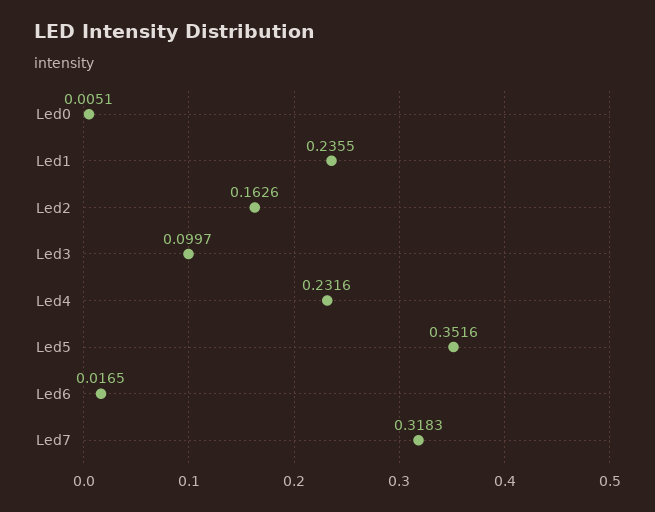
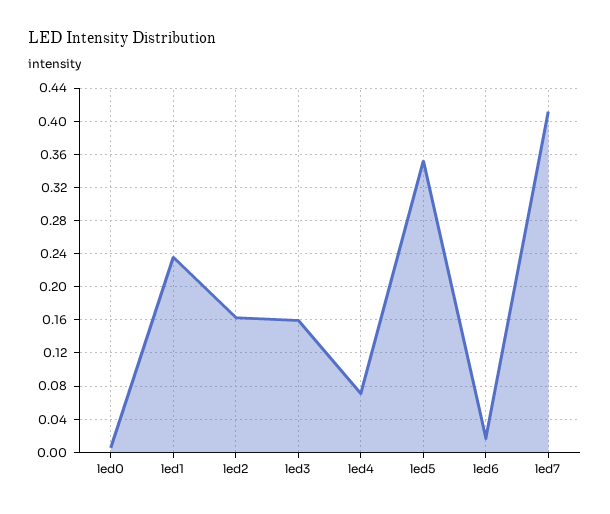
Led3: 0.0997 -> 0.16
Led4: 0.2316 -> 0.07
Led7: 0.3183 -> 0.41

